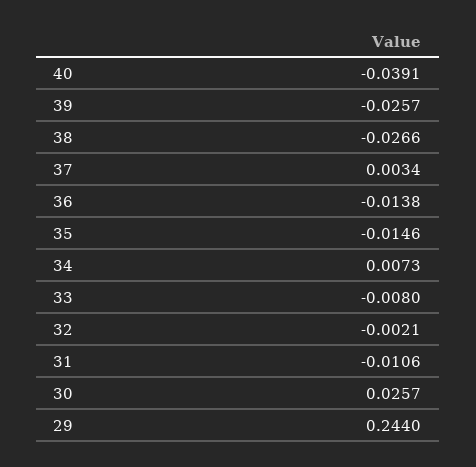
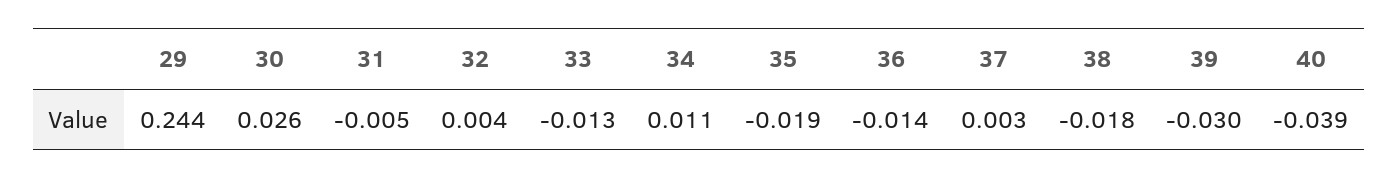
39: -0.0257 -> -0.03
38: -0.0266 -> -0.018
35: -0.0146 -> -0.019
34: 0.0073 -> 0.011
33: -0.008 -> -0.013
32: -0.0021 -> 0.004
31: -0.0106 -> -0.005

